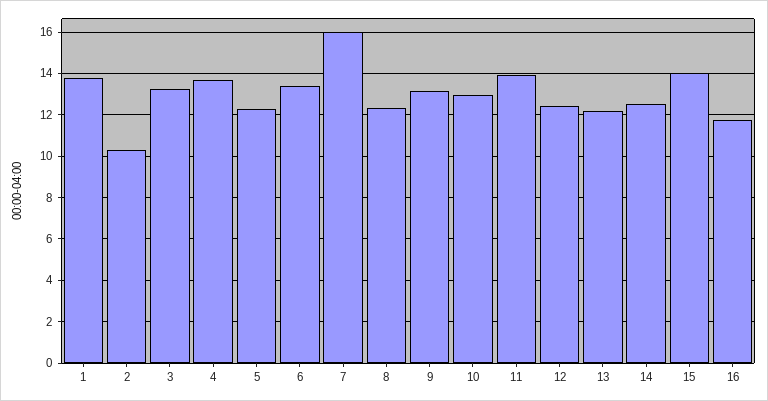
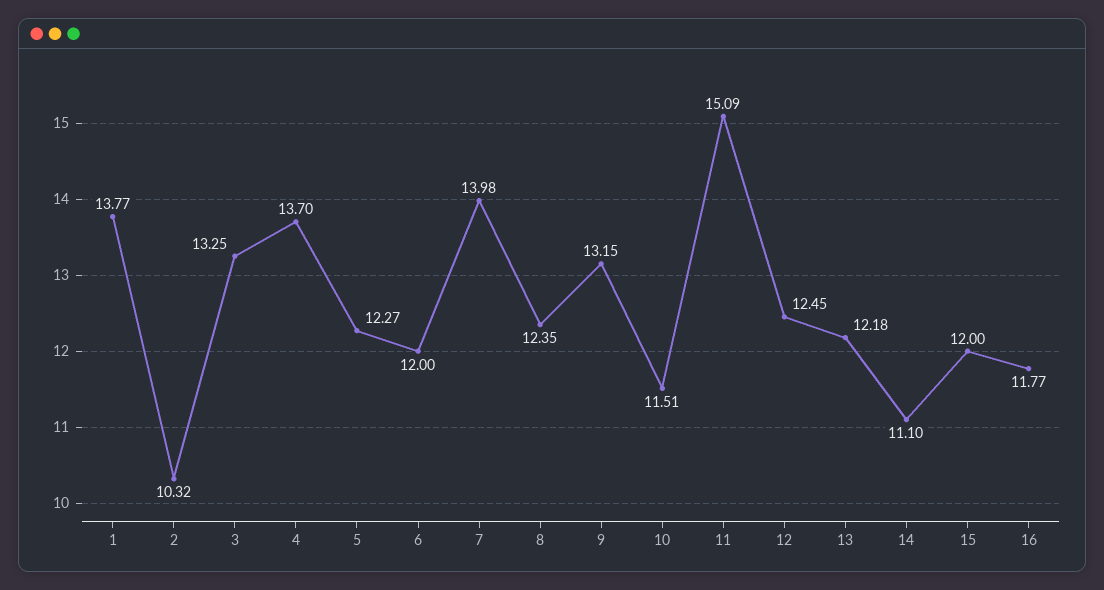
6: 13.5 -> 12
7: 16 -> 13.98
10: 13 -> 11.51
11: 14 -> 15.09
14: 12.5 -> 11.1
15: 14 -> 12

